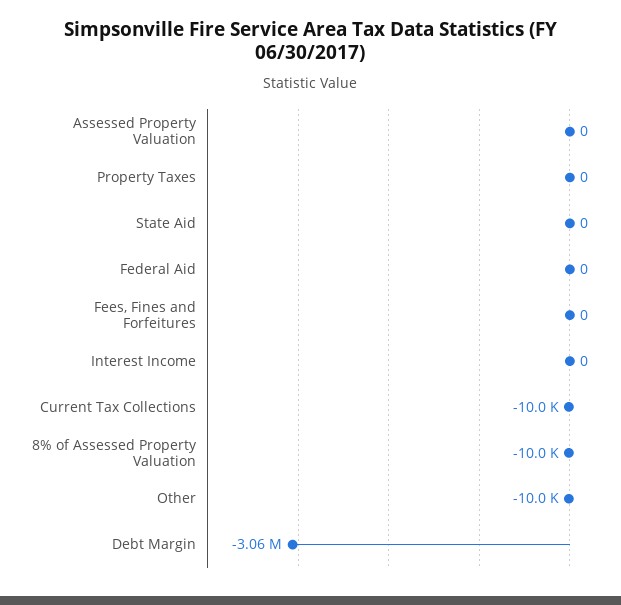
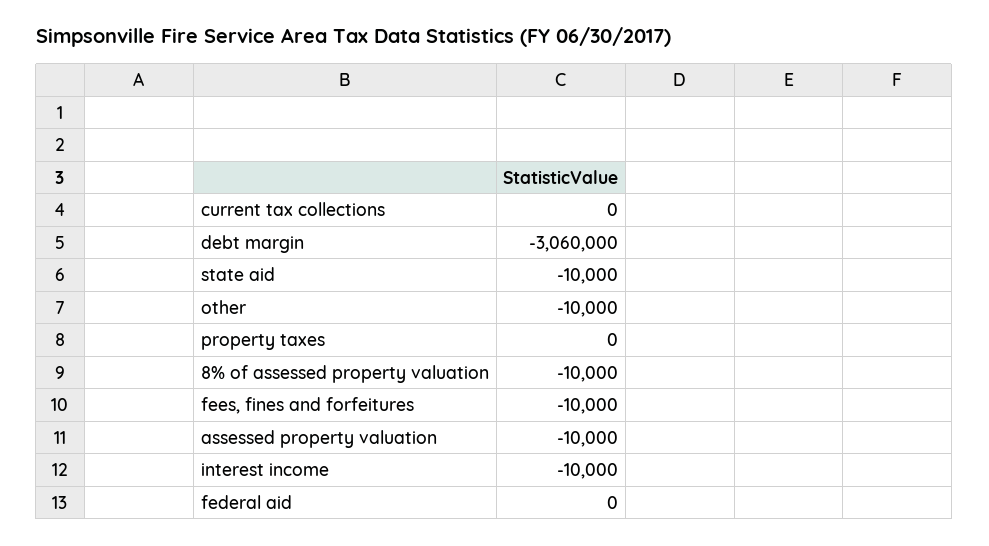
Assessed Property Valuation: 0 -> -10000
State Aid: 0 -> -10000
Fees, Fines and Forfeitures: 0 -> -10000
Interest Income: 0 -> -10000
Current Tax Collections: -10000 -> 0

